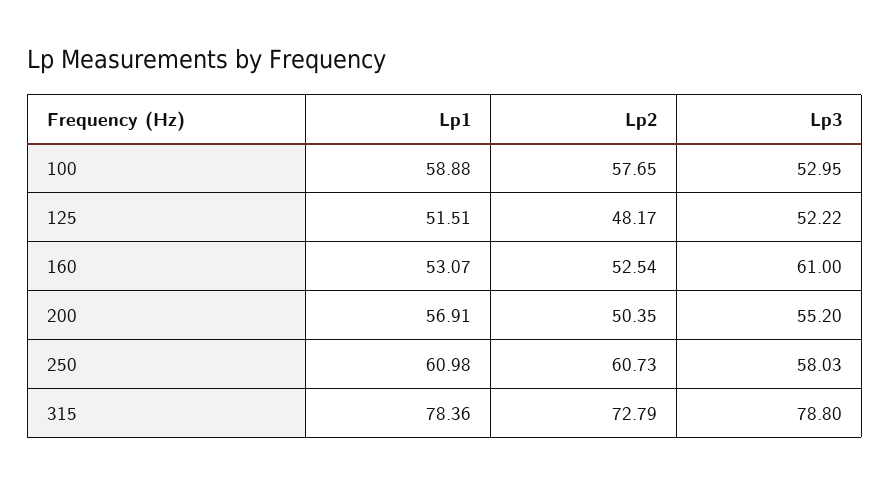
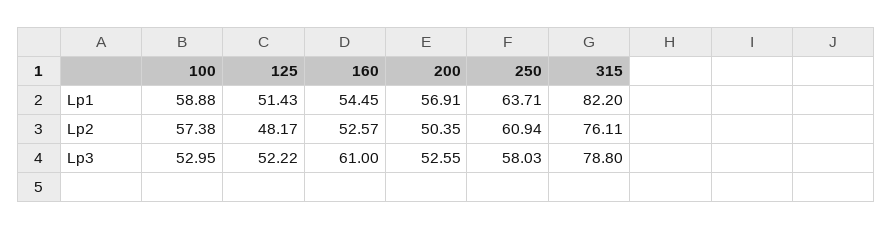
Lp2, 100: 57.65 -> 57.38
Lp1, 125: 51.51 -> 51.43
Lp1, 160: 53.07 -> 54.45
Lp2, 160: 52.54 -> 52.57
Lp3, 200: 55.2 -> 52.55
Lp1, 250: 60.98 -> 63.71
Lp2, 250: 60.73 -> 60.94
Lp1, 315: 78.36 -> 82.2
Lp2, 315: 72.79 -> 76.11

